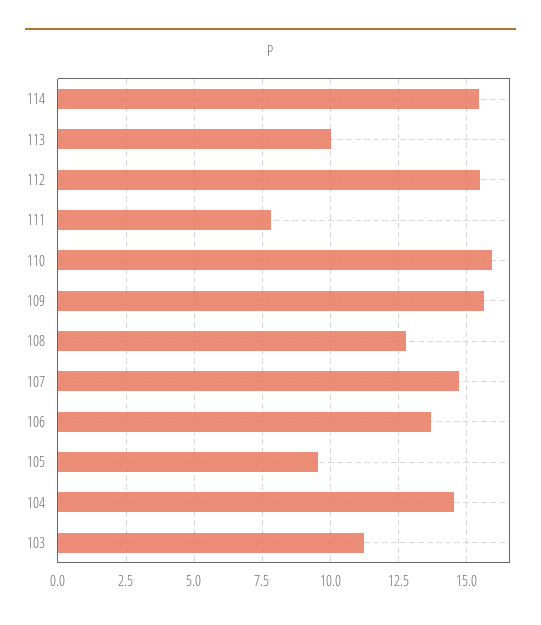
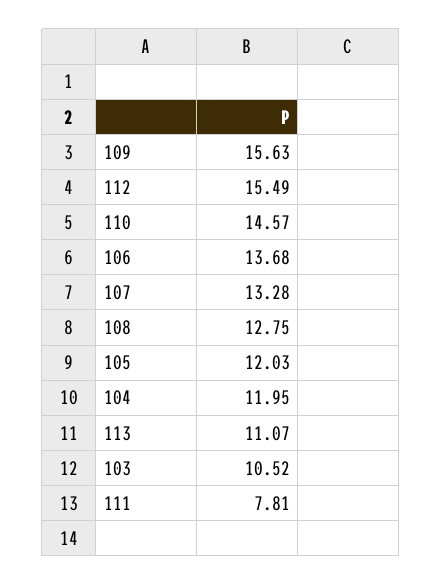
114: 15.5 -> none
113: 10 -> 11.07
110: 16 -> 14.57
107: 14.75 -> 13.28
105: 9.5 -> 12.03
104: 14.5 -> 11.95
103: 11.25 -> 10.52

